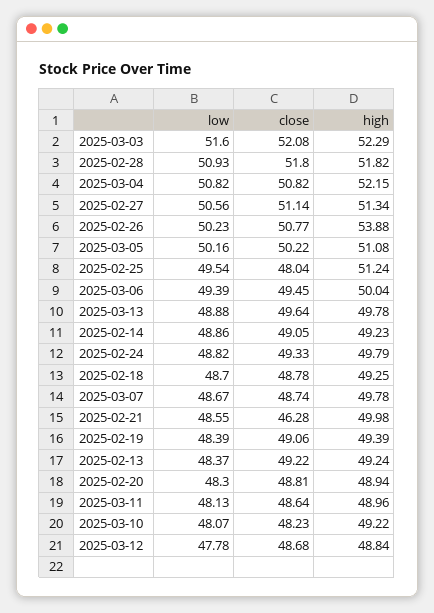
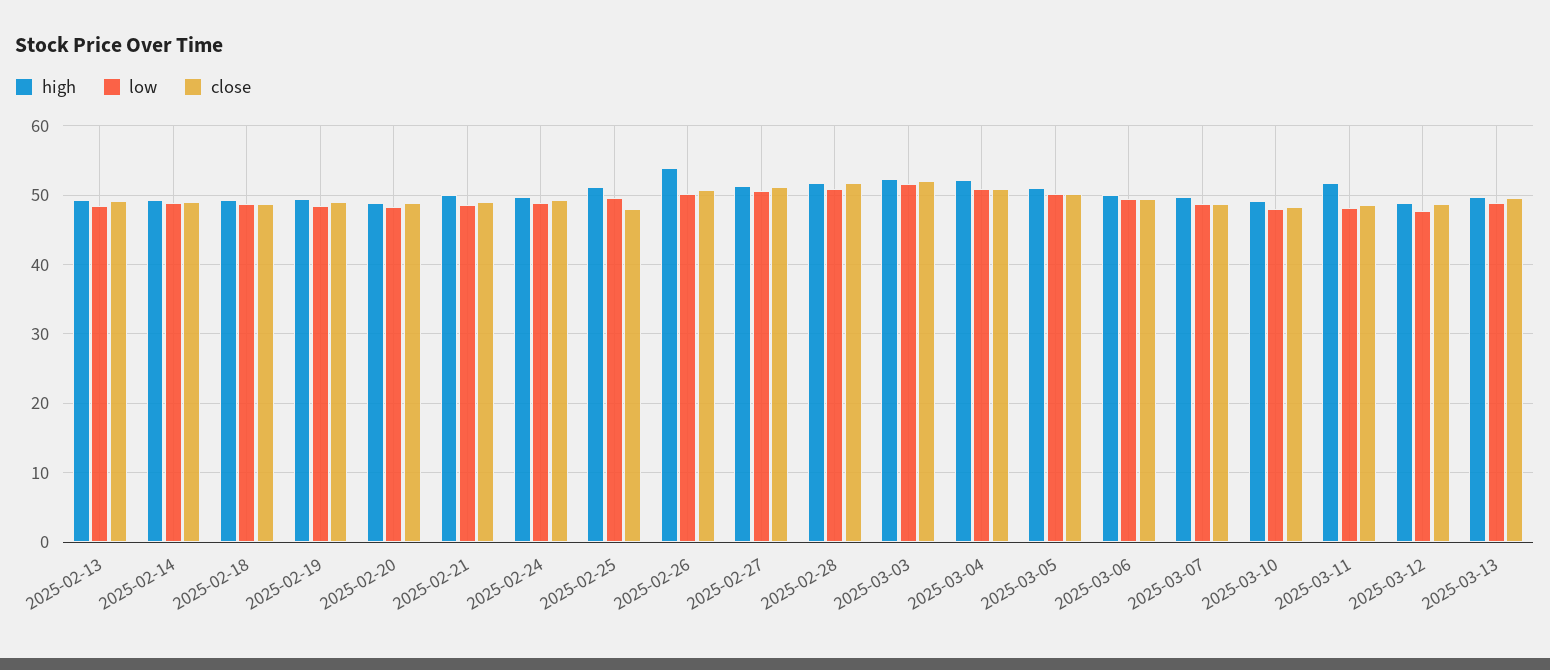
close, 2025-02-21: 46.28 -> 49
high, 2025-03-11: 48.96 -> 52

